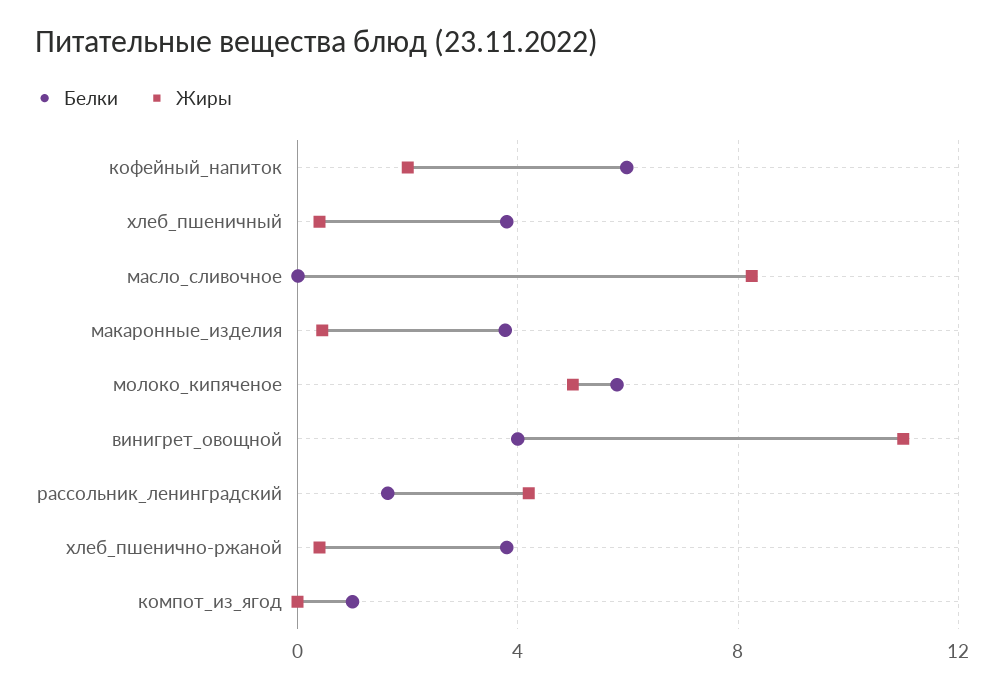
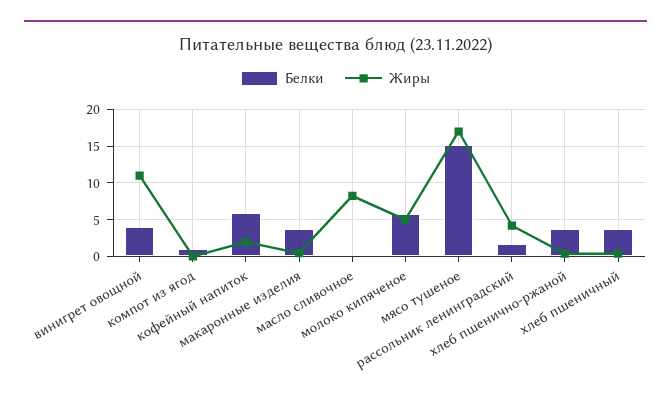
Белки, мясо тушеное: none -> 15
Жиры, мясо тушеное: none -> 17

